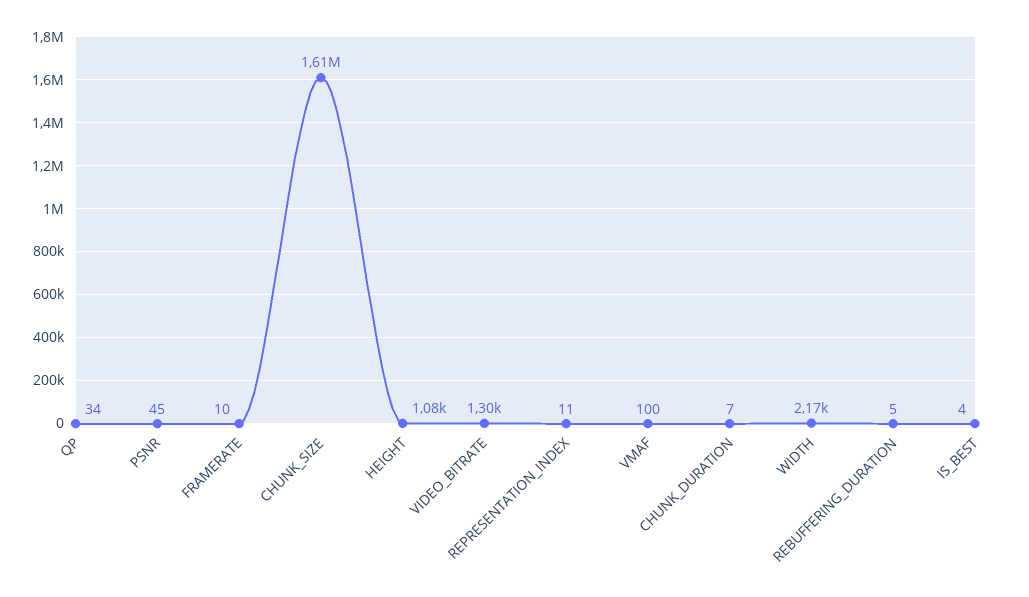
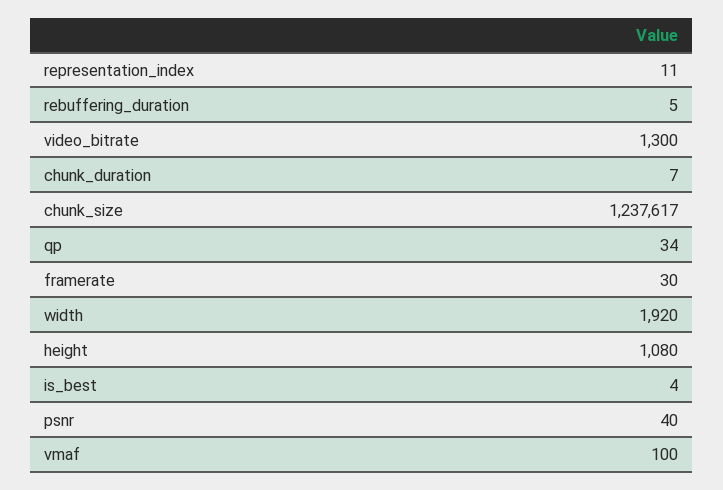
PSNR: 45 -> 40
FRAMERATE: 10 -> 30
CHUNK_SIZE: 1610000 -> 1237617
WIDTH: 2170 -> 1920

